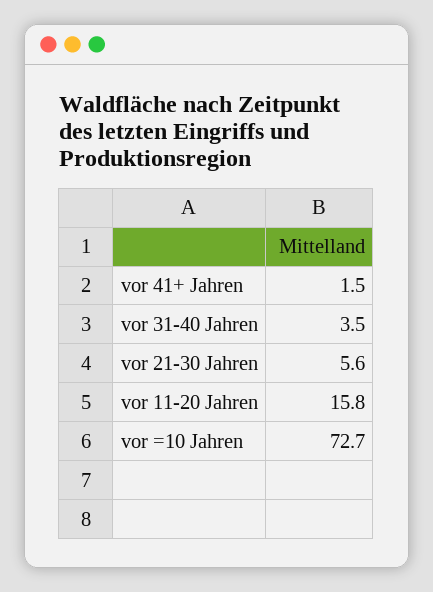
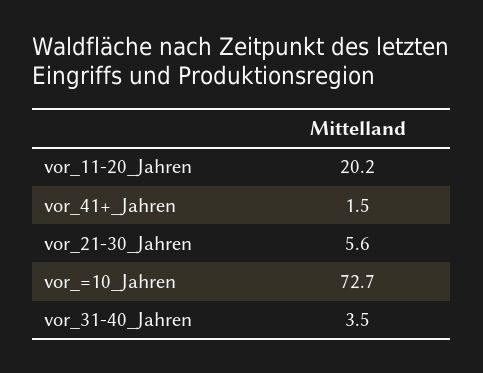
vor 11-20 Jahren: 15.8 -> 20.2

